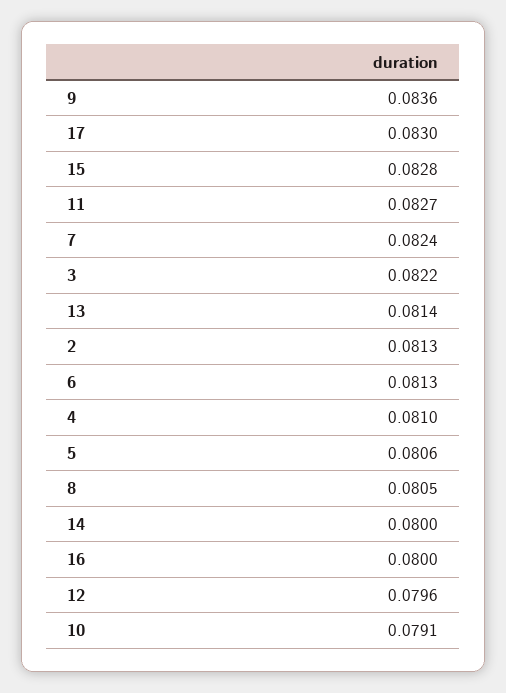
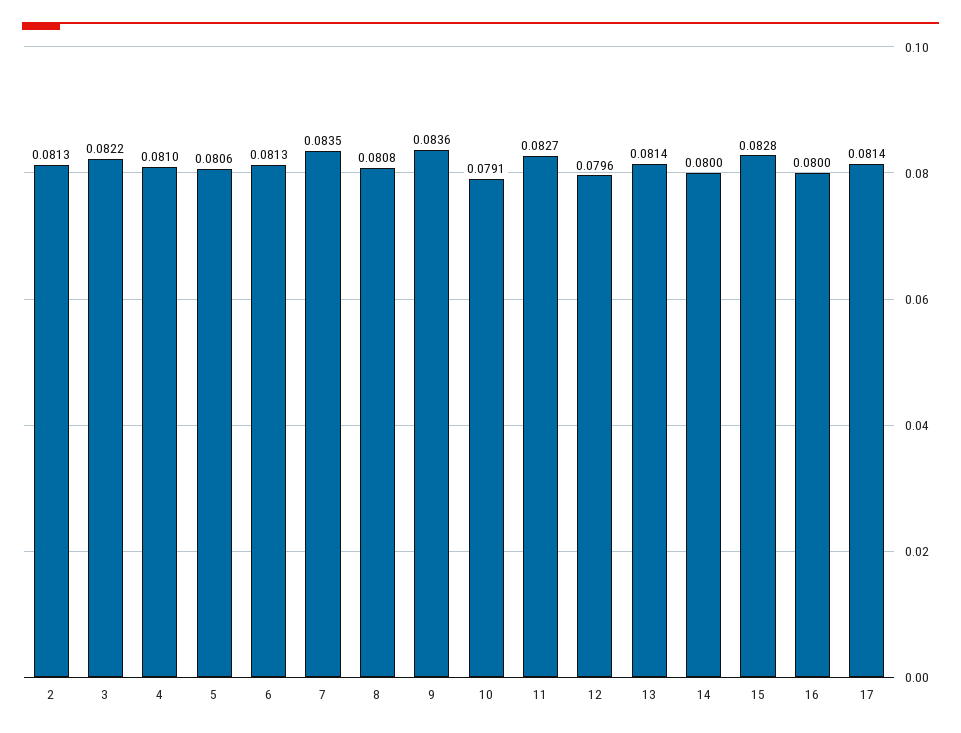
17: 0.083 -> 0.0814
7: 0.0824 -> 0.0835
8: 0.0805 -> 0.0808

